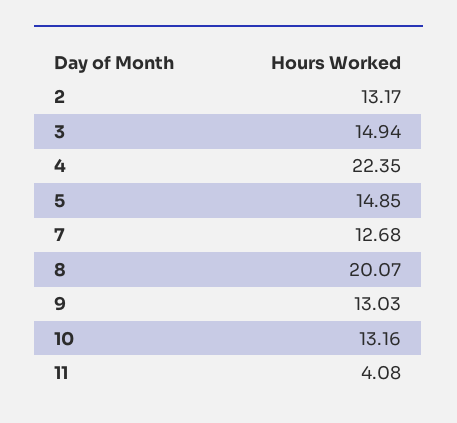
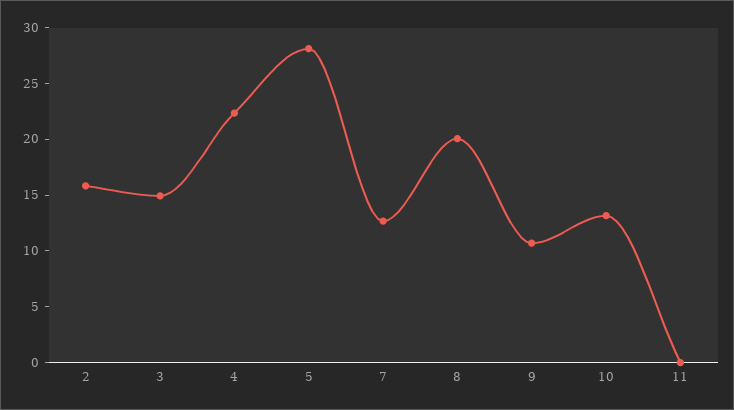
2: 13.17 -> 16
5: 14.85 -> 28
9: 13.03 -> 11
11: 4.08 -> 0

